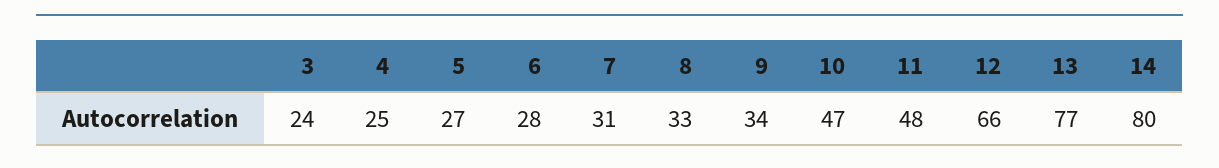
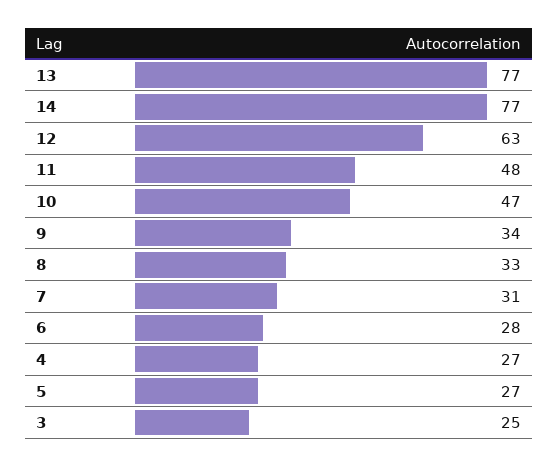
3: 24 -> 25
4: 25 -> 27
12: 66 -> 63
14: 80 -> 77

